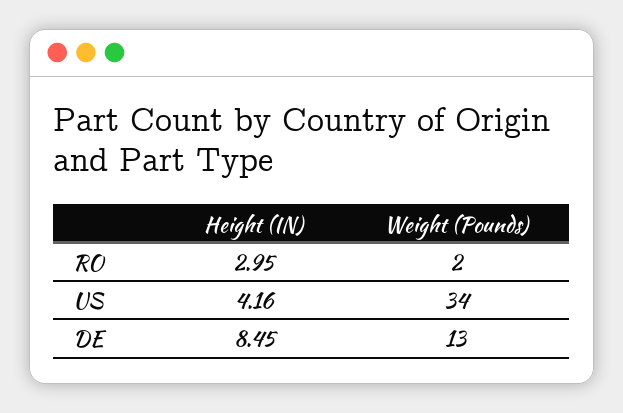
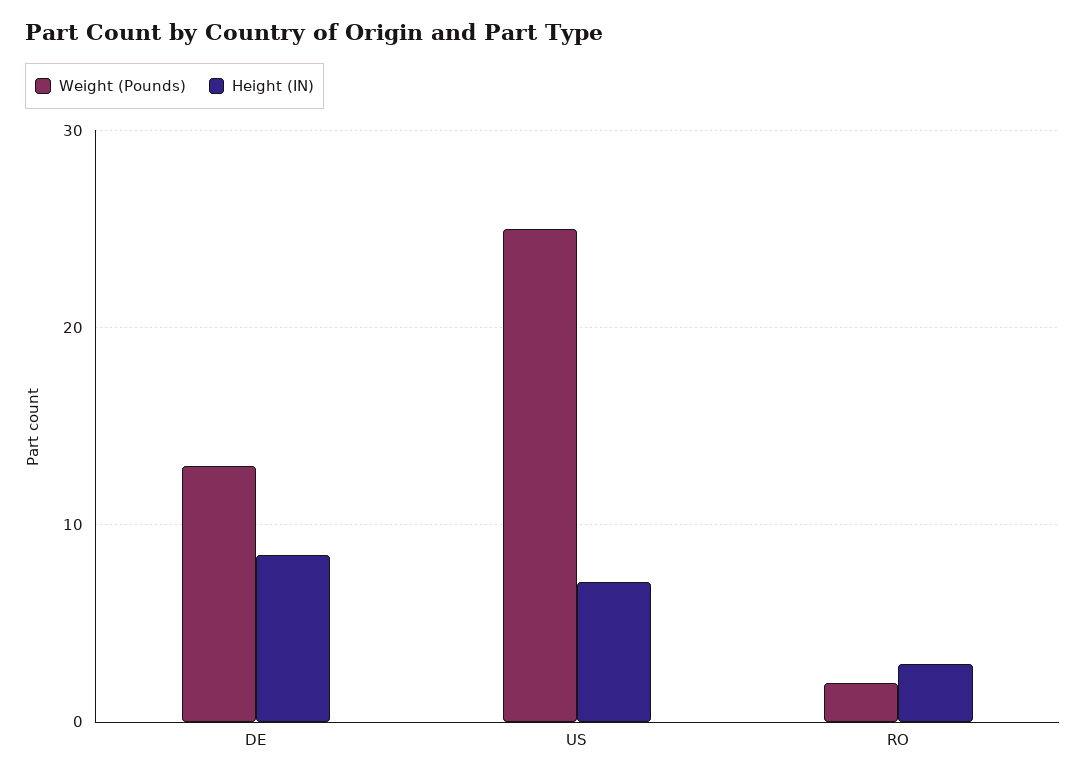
Height (IN), US: 4.16 -> 7
Weight (Pounds), US: 34 -> 25

